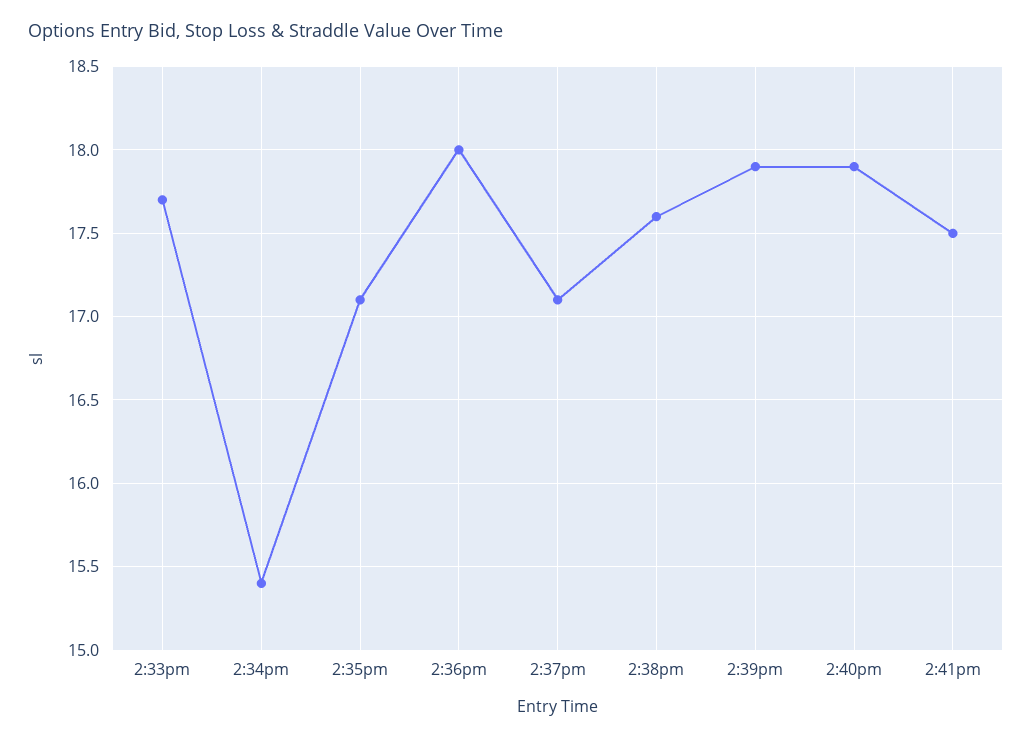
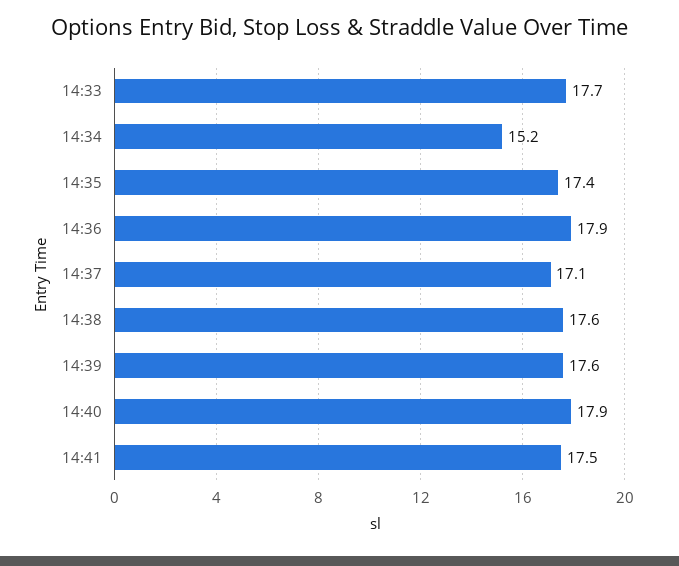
2:34pm: 15.4 -> 15.2
2:35pm: 17.1 -> 17.4
2:36pm: 18 -> 17.9
2:39pm: 17.9 -> 17.6

